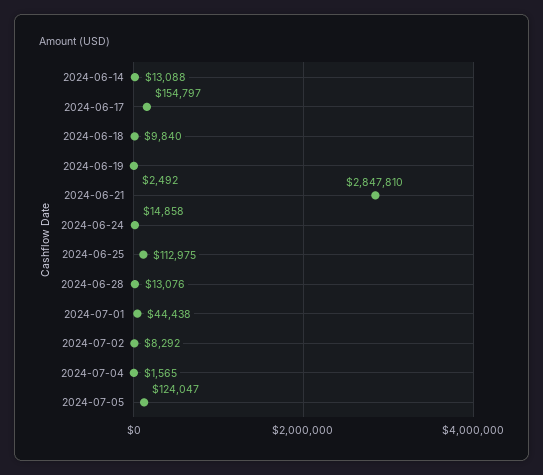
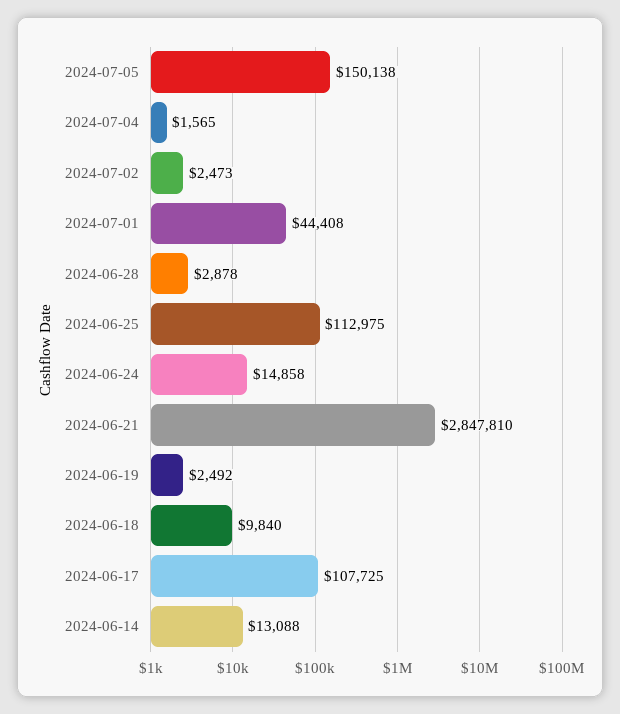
2024-06-17: 154797 -> 107725
2024-06-28: 13076 -> 2878
2024-07-01: 44438 -> 44408
2024-07-02: 8292 -> 2473
2024-07-05: 124047 -> 150138

